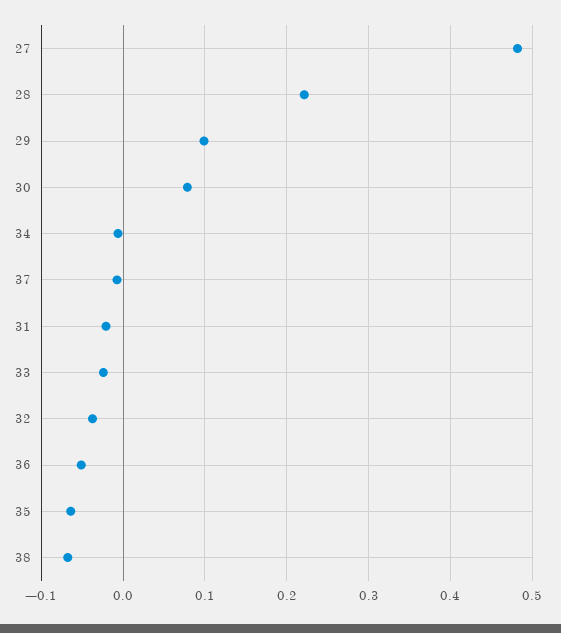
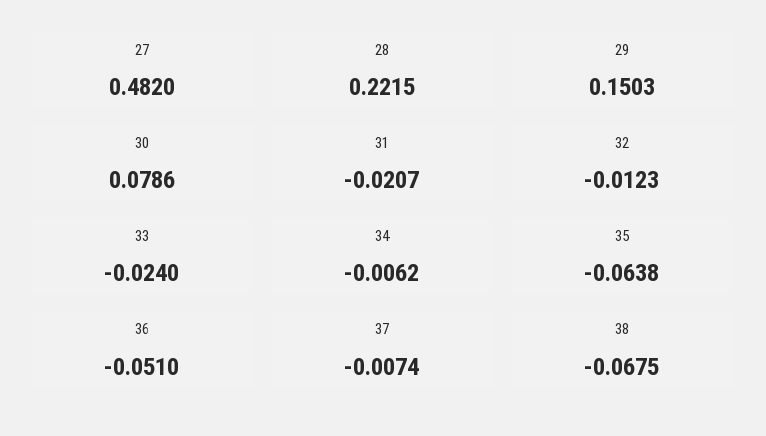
29: 0.1 -> 0.1503
32: -0.04 -> -0.0123

